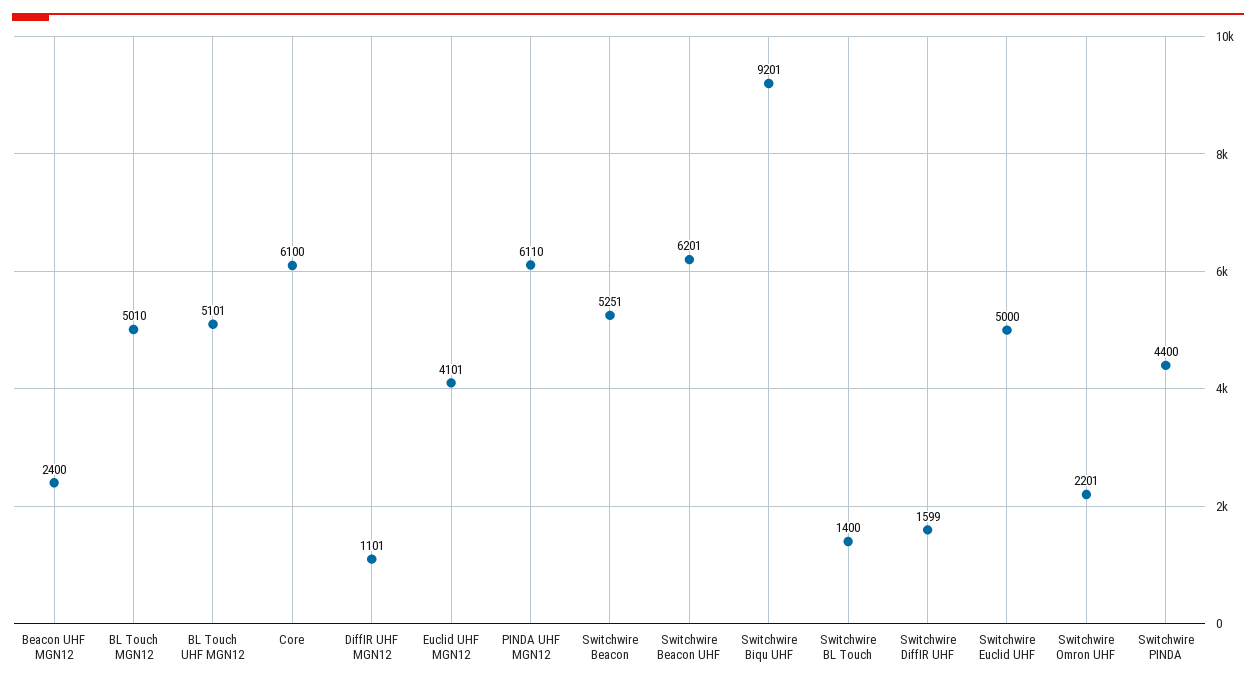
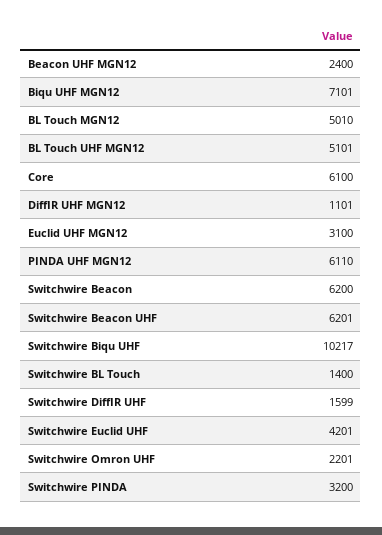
Euclid UHF MGN12: 4101 -> 3100
Switchwire Beacon: 5251 -> 6200
Switchwire Biqu UHF: 9201 -> 10217
Switchwire Euclid UHF: 5000 -> 4201
Switchwire PINDA: 4400 -> 3200
Biqu UHF MGN12: none -> 7101

